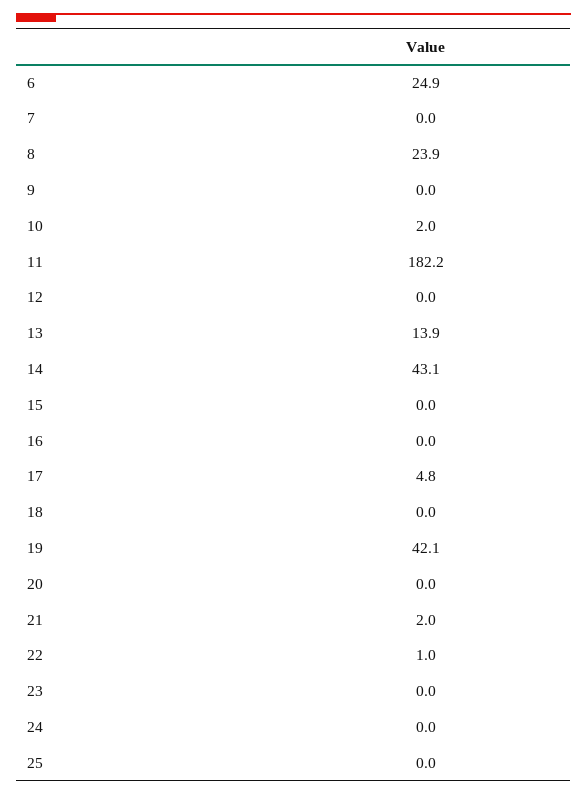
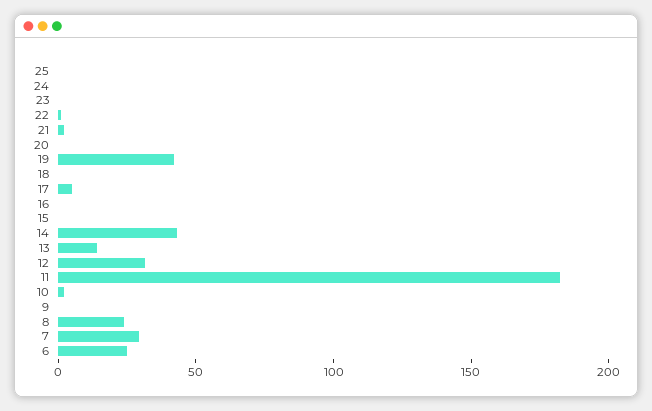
7: 0 -> 30
12: 0 -> 30

